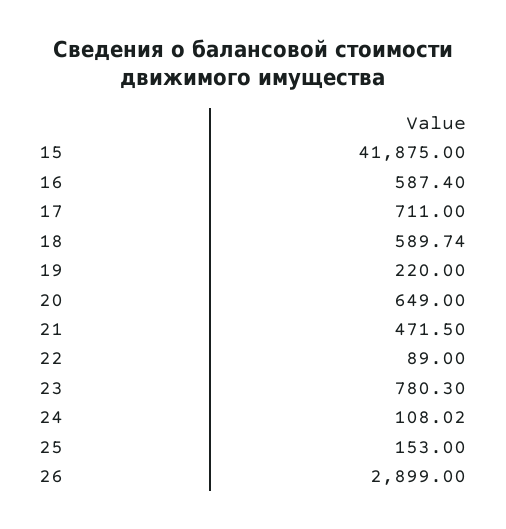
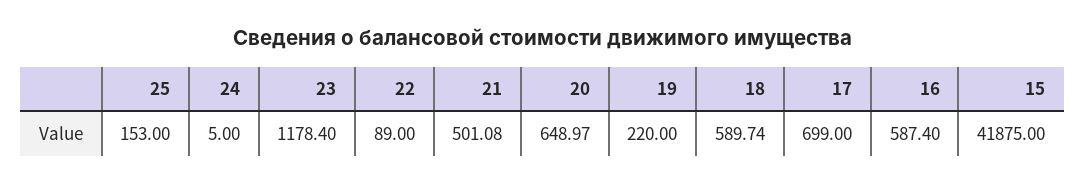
17: 711 -> 699
20: 649 -> 648.97
21: 471.5 -> 501.08
23: 780.3 -> 1178.4
24: 108.02 -> 5
26: 2899 -> none

